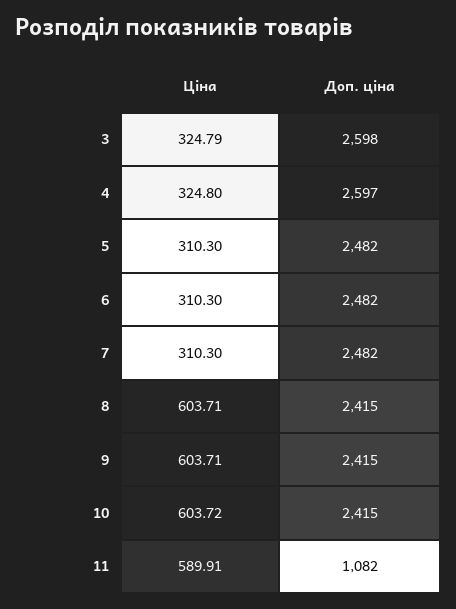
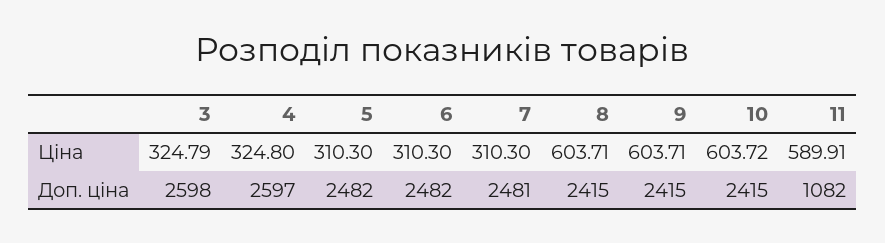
Доп. ціна, 7: 2482 -> 2481

